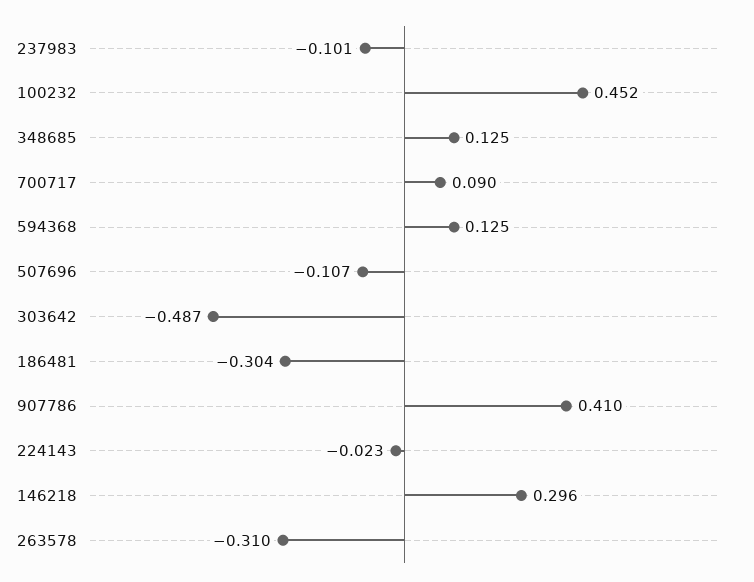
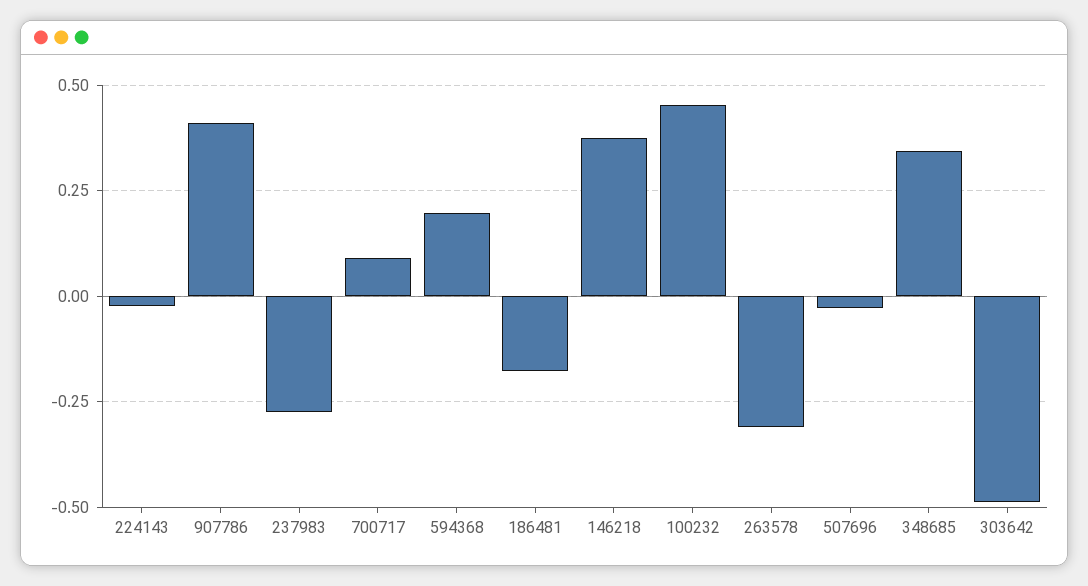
237983: -0.101 -> -0.275
348685: 0.125 -> 0.35
594368: 0.125 -> 0.2
507696: -0.107 -> -0.025
186481: -0.304 -> -0.175
146218: 0.296 -> 0.375

